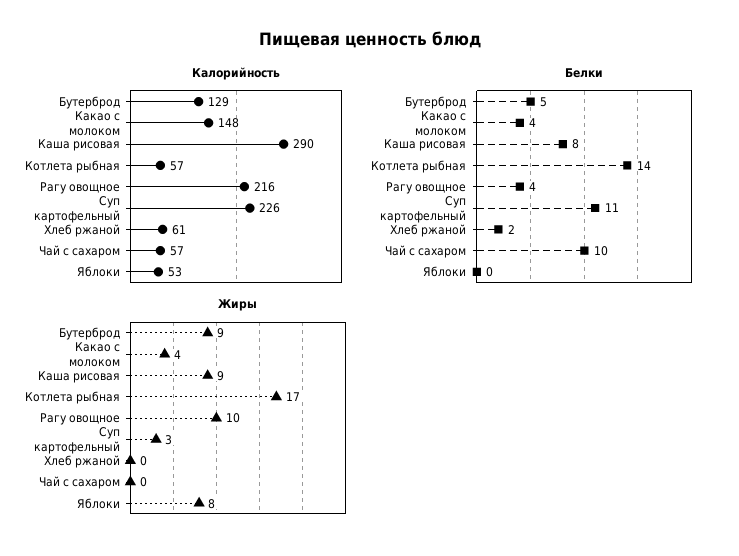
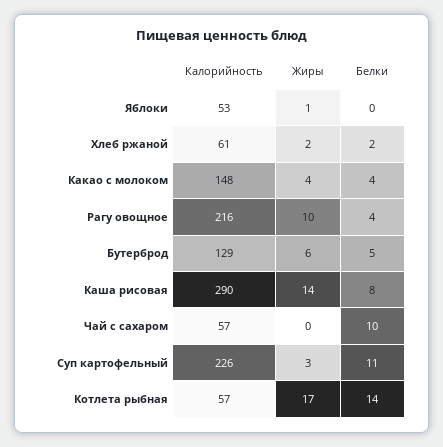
Жиры, Бутерброд: 9 -> 6
Жиры, Каша рисовая: 9 -> 14
Жиры, Хлеб ржаной: 0 -> 2
Жиры, Яблоки: 8 -> 1

